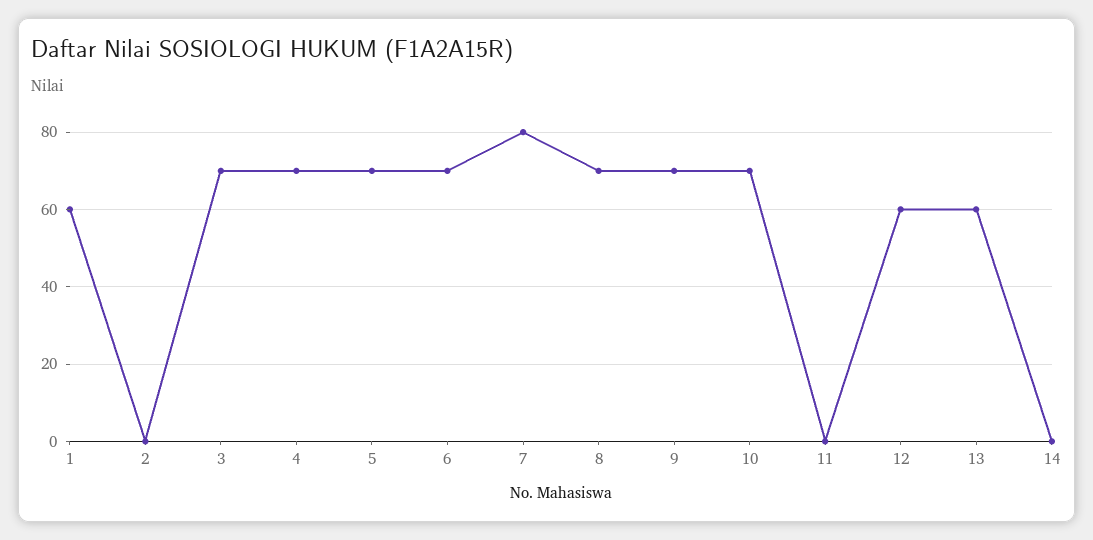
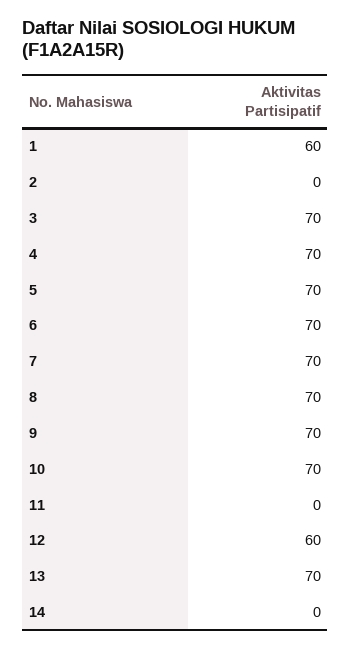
7: 80 -> 70
13: 60 -> 70

